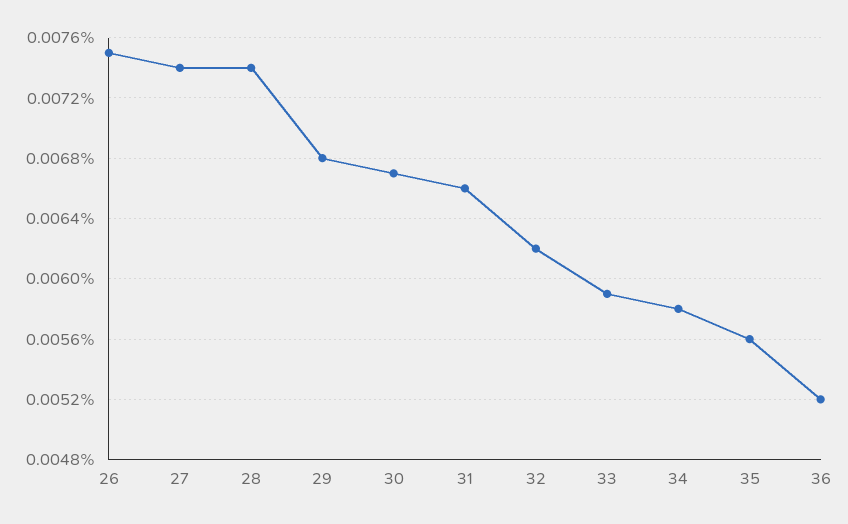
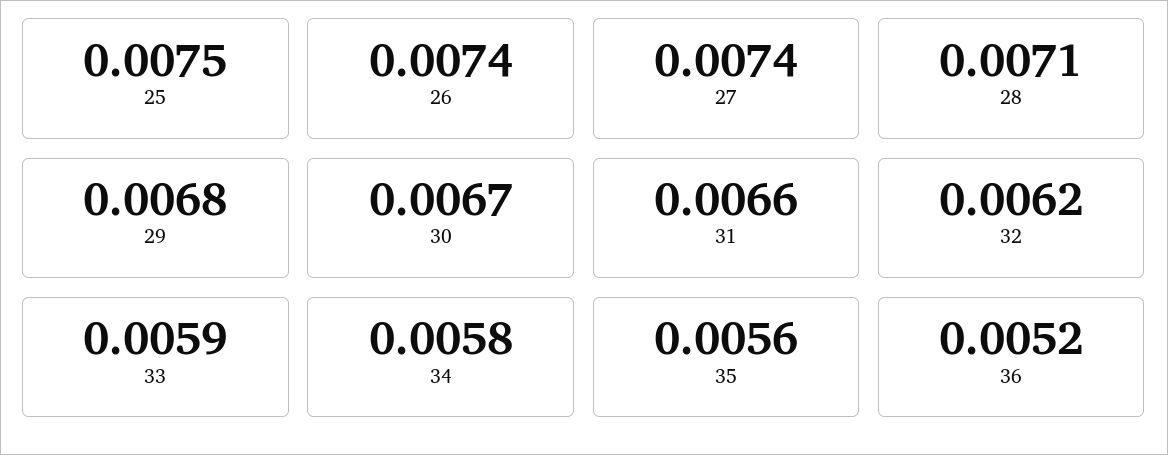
26: 0.0075 -> 0.0074
28: 0.0074 -> 0.0071
25: none -> 0.0075

